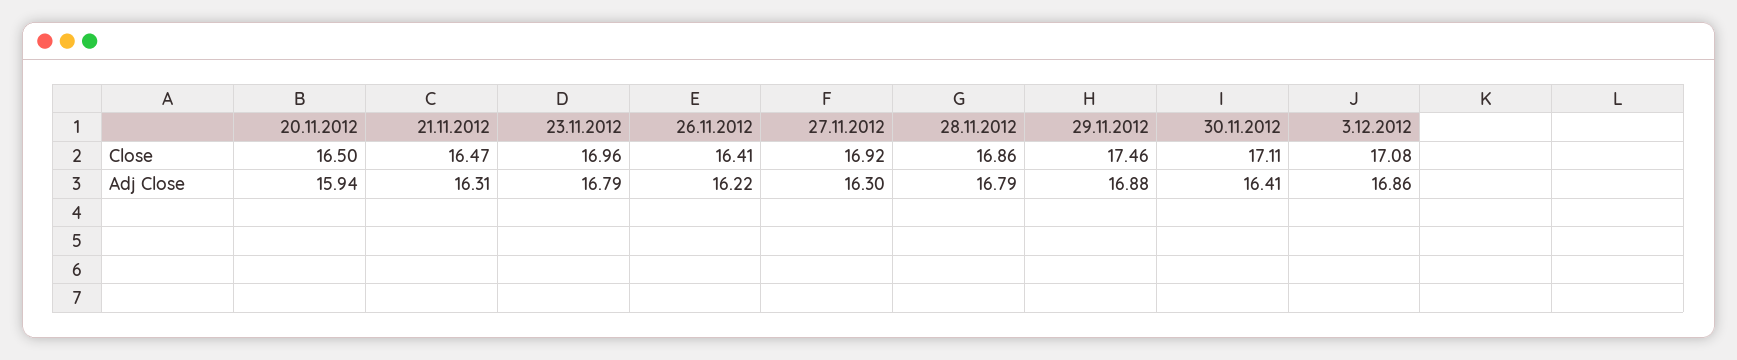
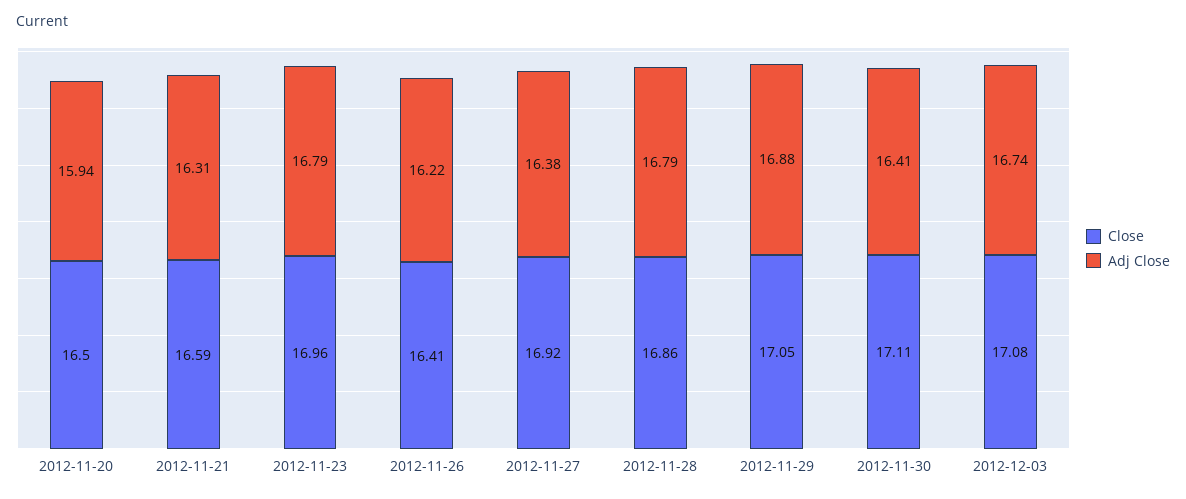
Close, 21.11.2012: 16.47 -> 16.59
Close, 29.11.2012: 17.46 -> 17.05
Adj Close, 27.11.2012: 16.3 -> 16.38
Adj Close, 3.12.2012: 16.86 -> 16.74

